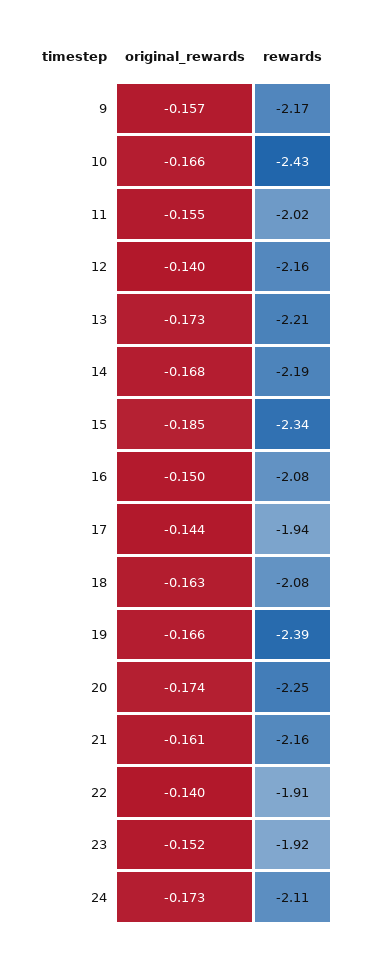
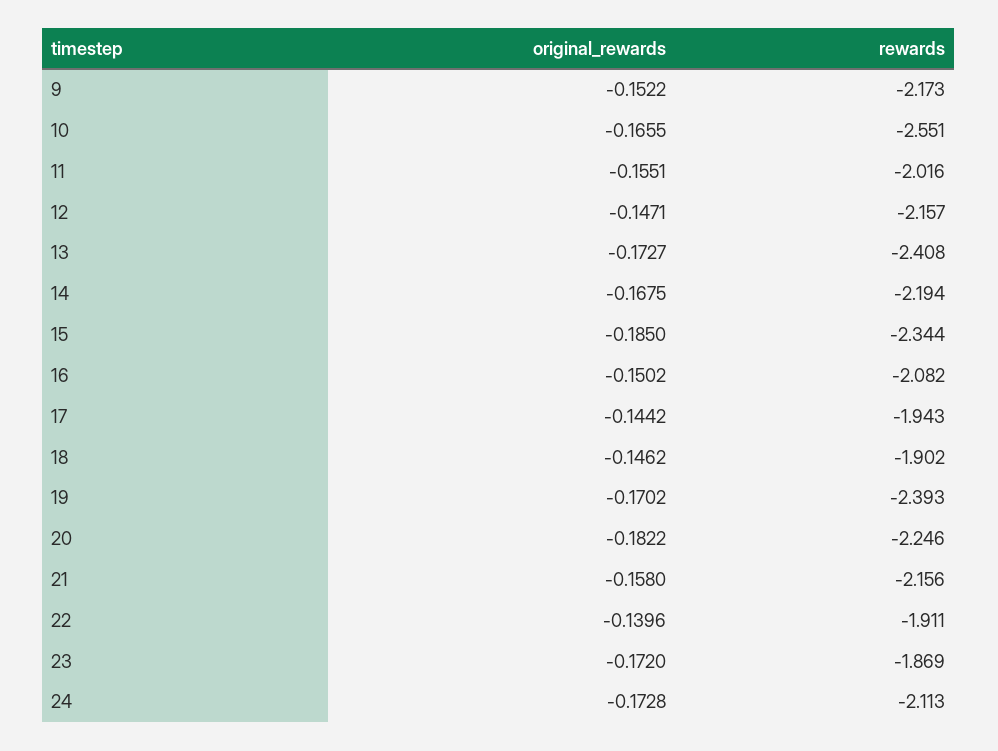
original_rewards, 9: -0.157 -> -0.1522
rewards, 10: -2.43 -> -2.551
original_rewards, 12: -0.14 -> -0.1471
rewards, 13: -2.21 -> -2.408
original_rewards, 18: -0.163 -> -0.1462
rewards, 18: -2.08 -> -1.902
original_rewards, 19: -0.166 -> -0.1702
original_rewards, 20: -0.174 -> -0.1822
original_rewards, 21: -0.161 -> -0.158
original_rewards, 23: -0.152 -> -0.172
rewards, 23: -1.92 -> -1.869

